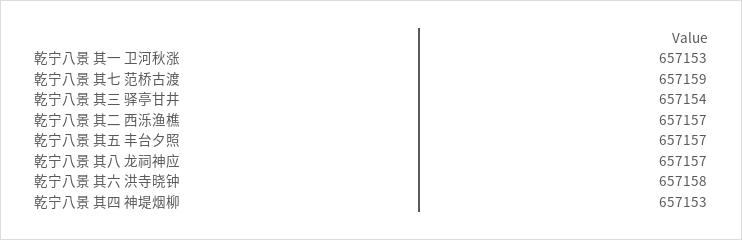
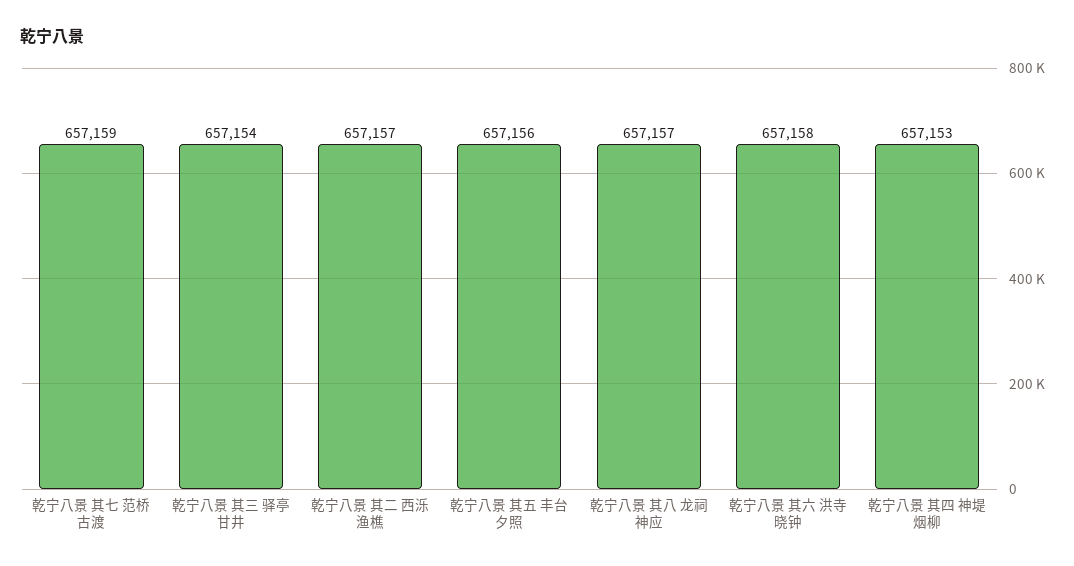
乾宁八景 其一 卫河秋涨: 657153 -> none
乾宁八景 其五 丰台夕照: 657157 -> 657156

